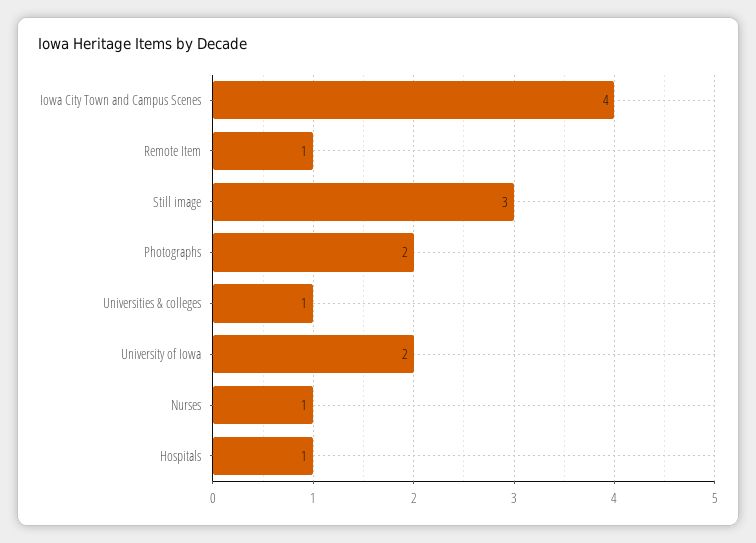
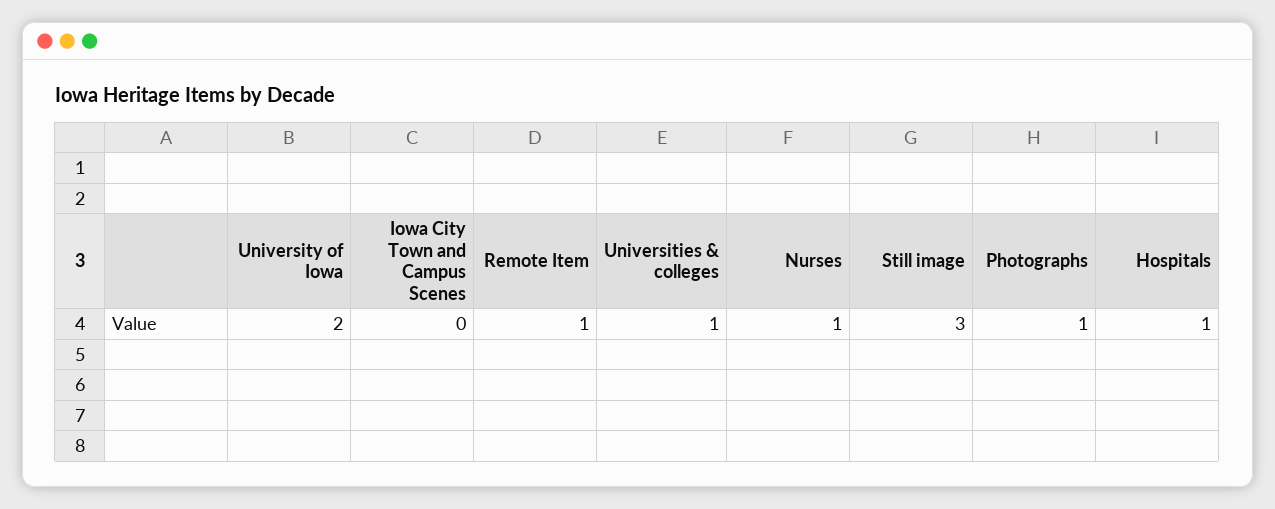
Iowa City Town and Campus Scenes: 4 -> 0
Photographs: 2 -> 1

